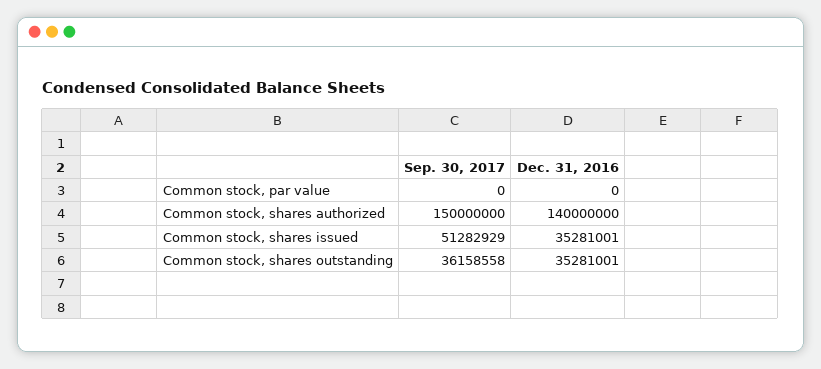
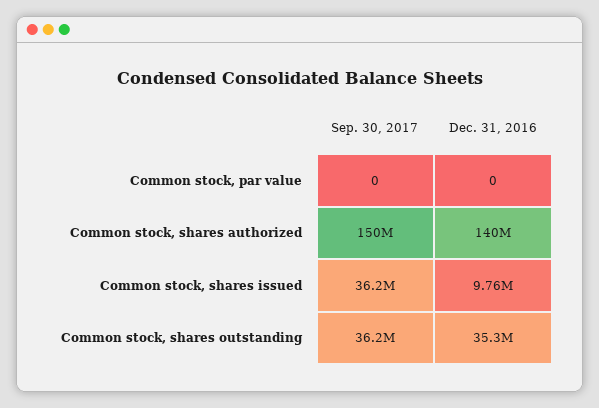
Sep. 30, 2017, Common stock, shares issued: 51282929 -> 36200000
Dec. 31, 2016, Common stock, shares issued: 35281001 -> 9760000

